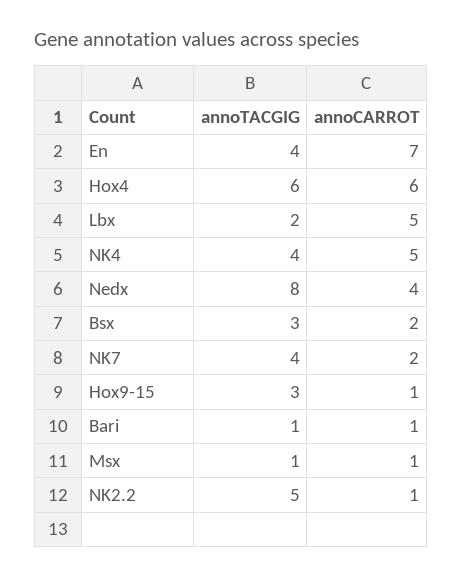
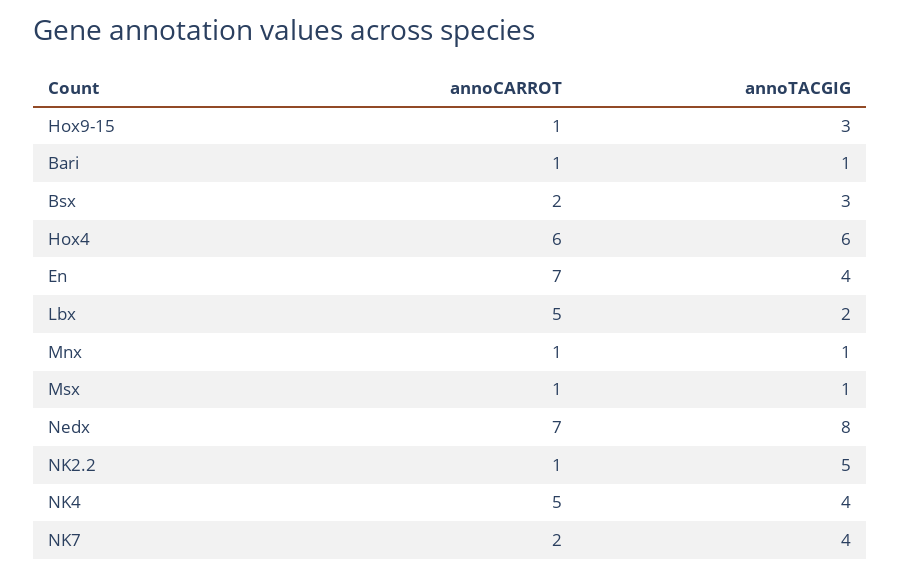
annoCARROT, Nedx: 4 -> 7
annoCARROT, Mnx: none -> 1
annoTACGIG, Mnx: none -> 1

